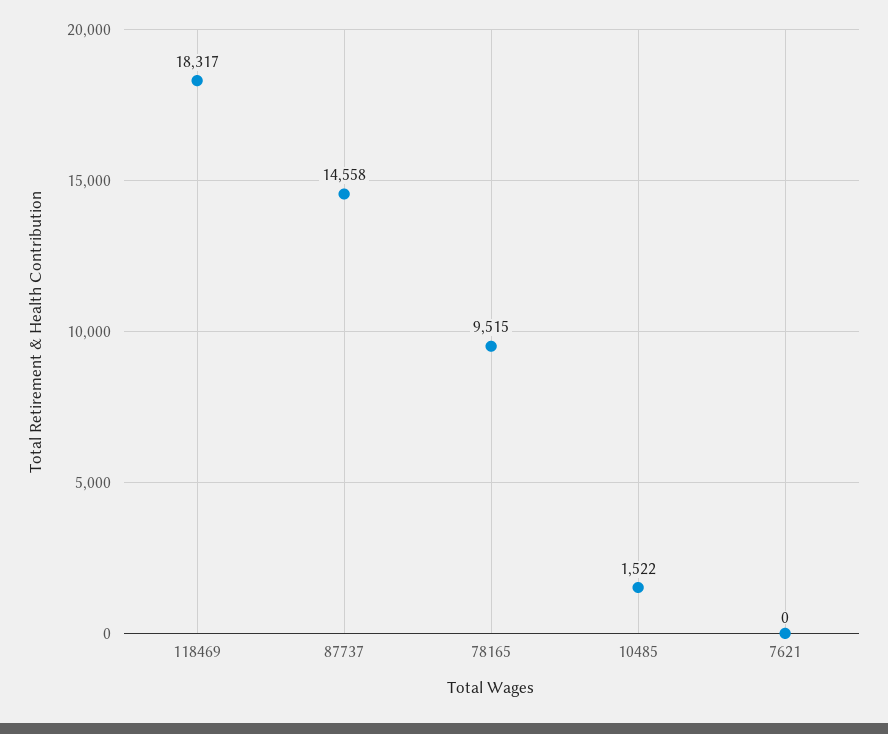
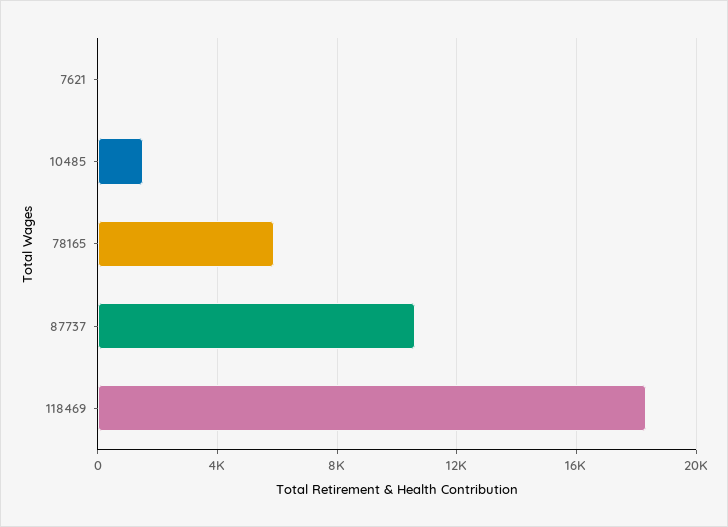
87737: 14558 -> 10500
78165: 9515 -> 6000

